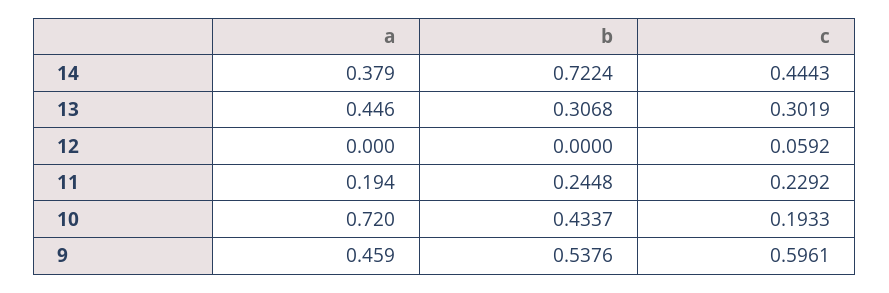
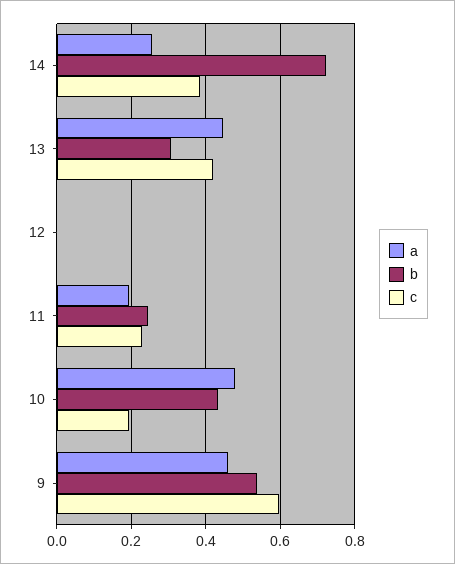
a, 14: 0.379 -> 0.26
c, 14: 0.4443 -> 0.38
c, 13: 0.3019 -> 0.42
c, 12: 0.0592 -> 0
a, 10: 0.72 -> 0.48

